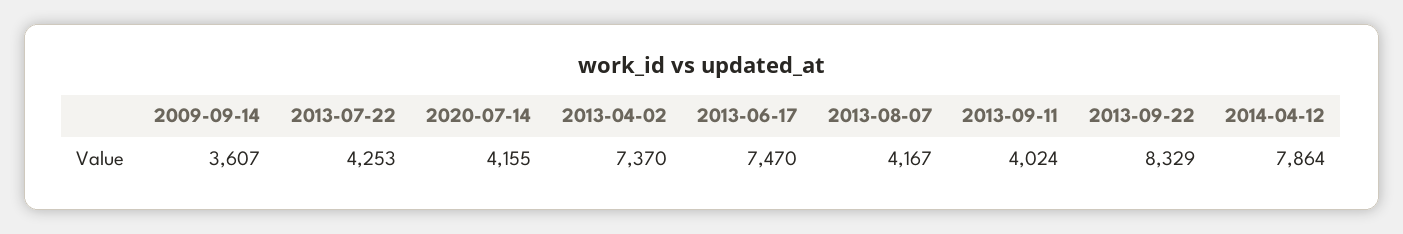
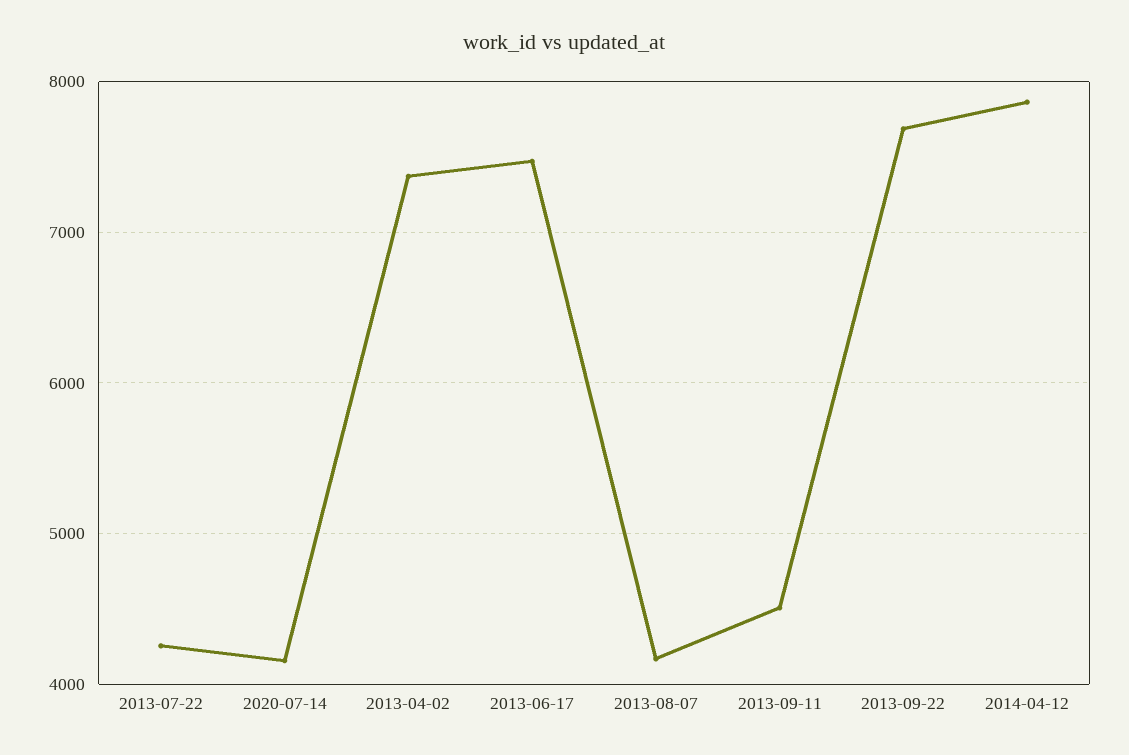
2009-09-14: 3607 -> none
2013-09-11: 4024 -> 4500
2013-09-22: 8329 -> 7700

